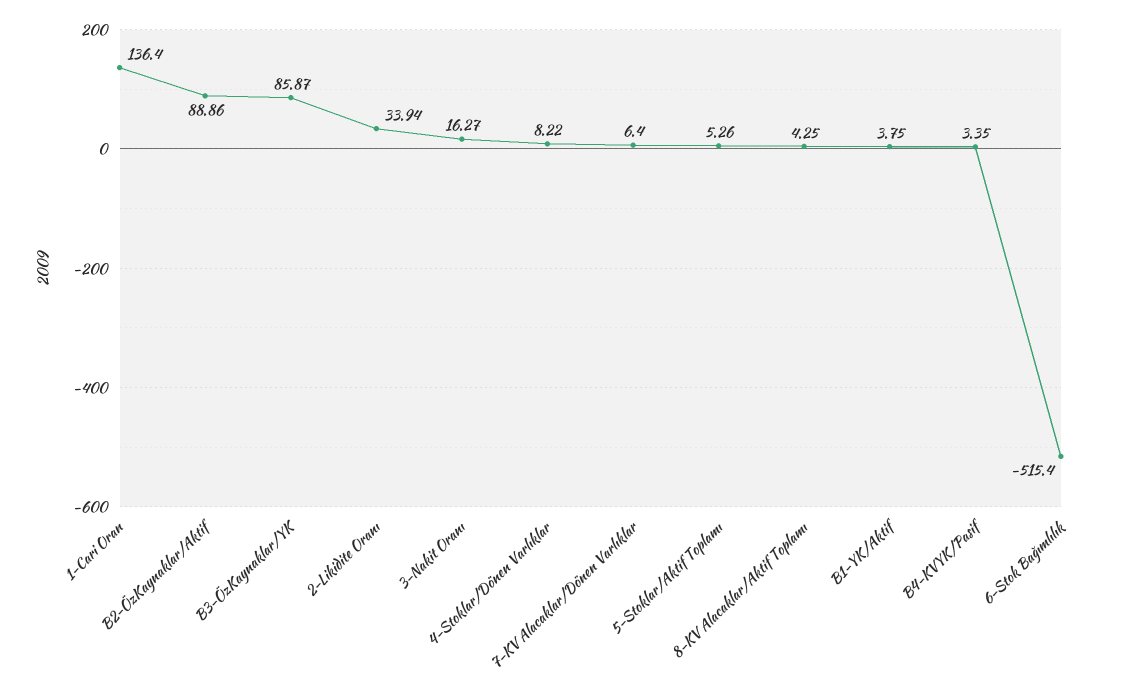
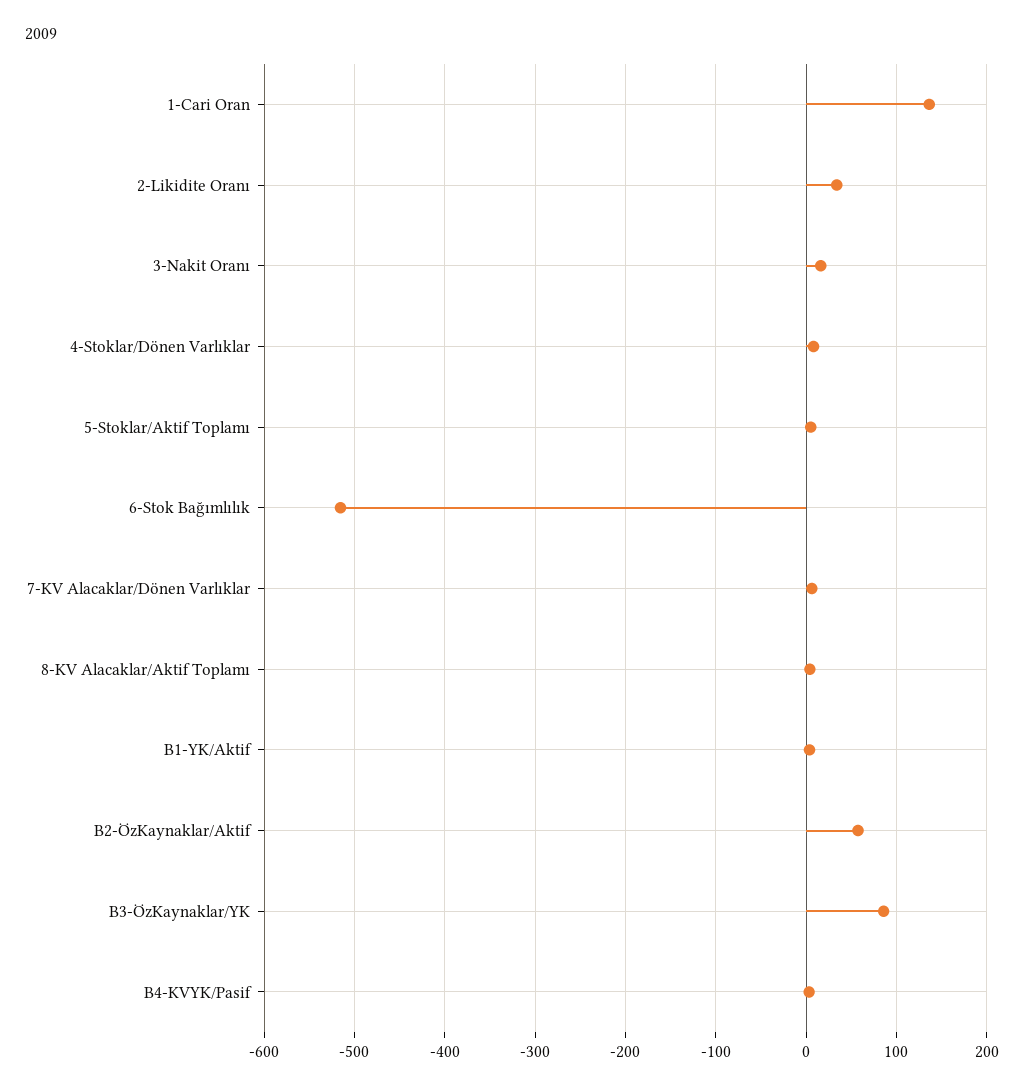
B2-ÖzKaynaklar/Aktif: 88.86 -> 60

